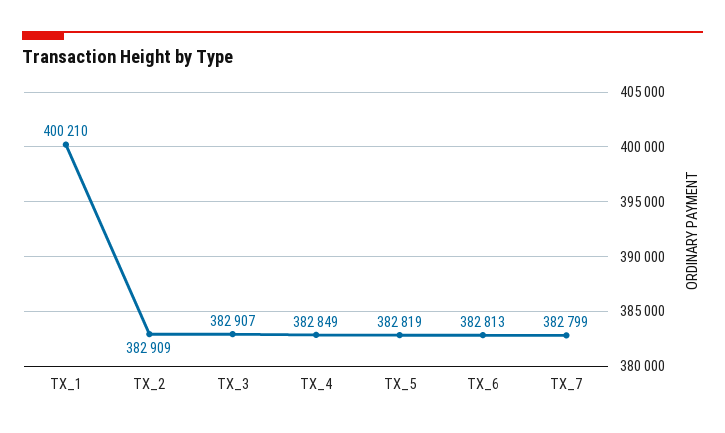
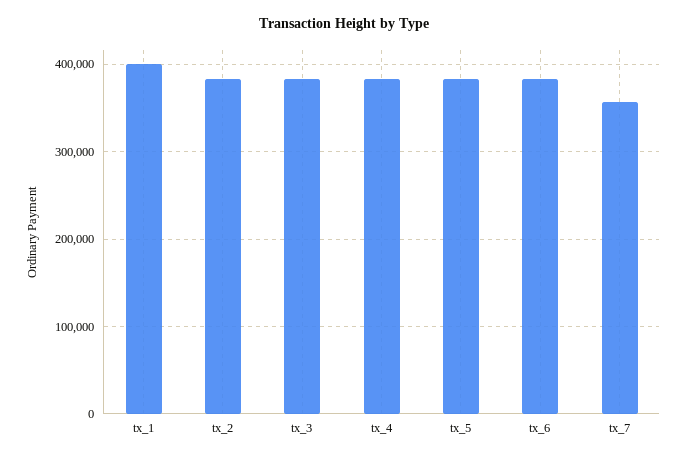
TX_7: 382799 -> 360000

